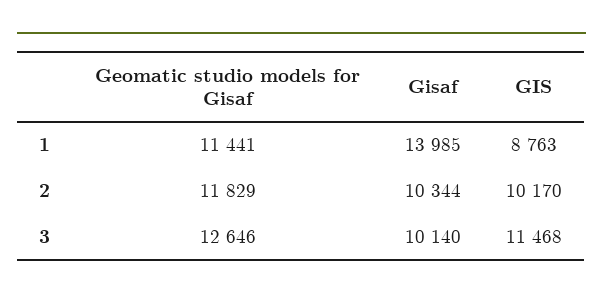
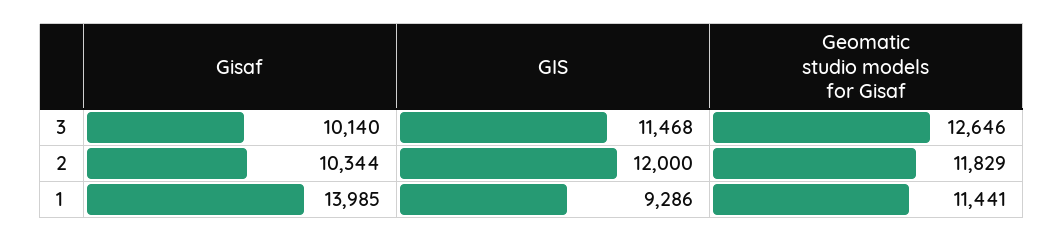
GIS, 1: 8763 -> 9286
GIS, 2: 10170 -> 12000

